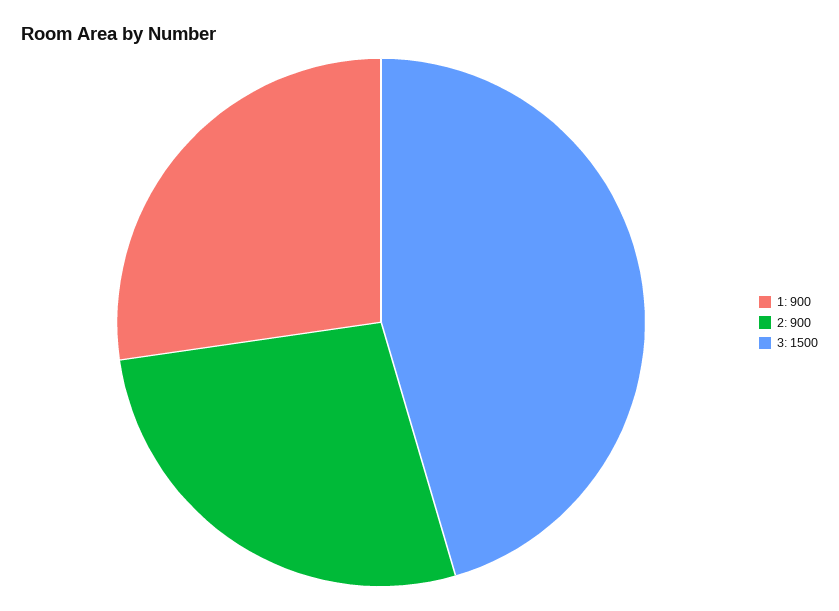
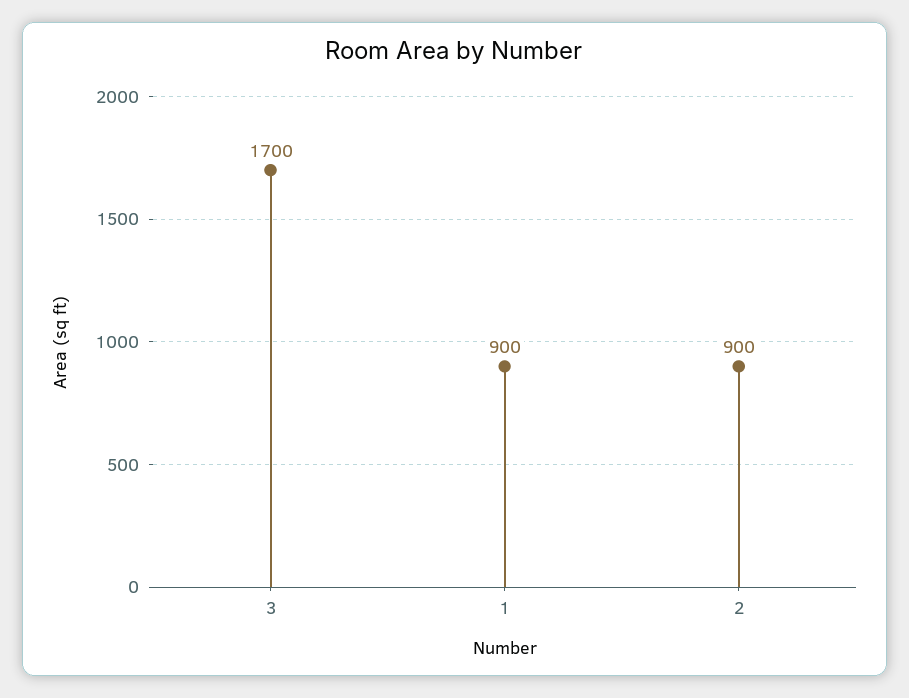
3: 1500 -> 1700

